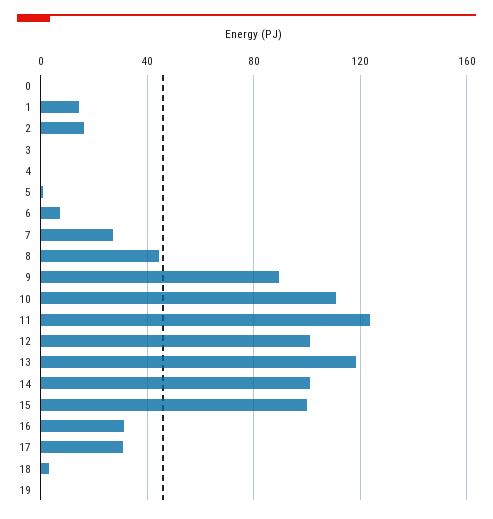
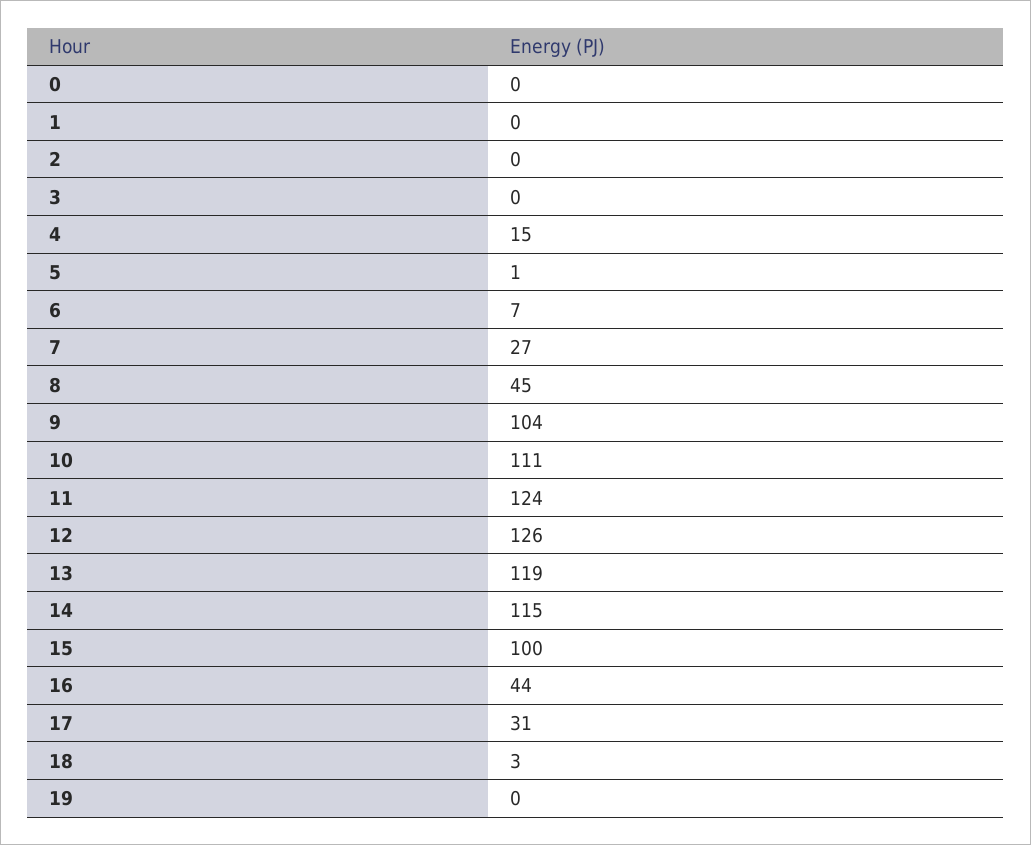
1: 15 -> 0
2: 15 -> 0
4: 0 -> 15
9: 90 -> 104
12: 100 -> 126
14: 100 -> 115
16: 30 -> 44

